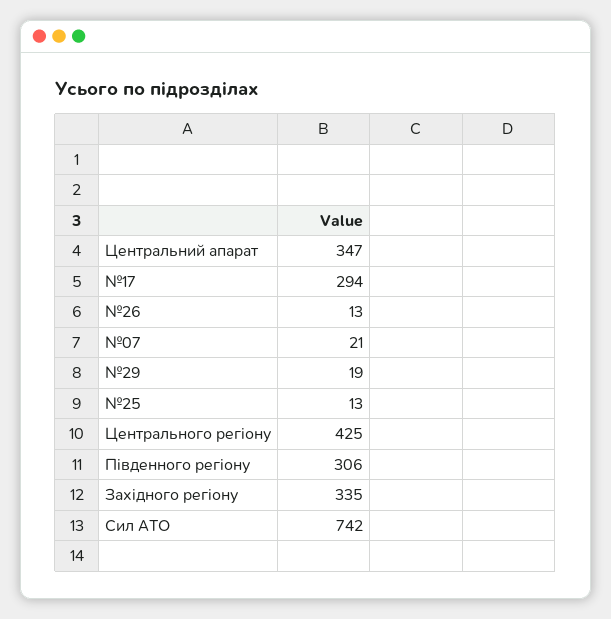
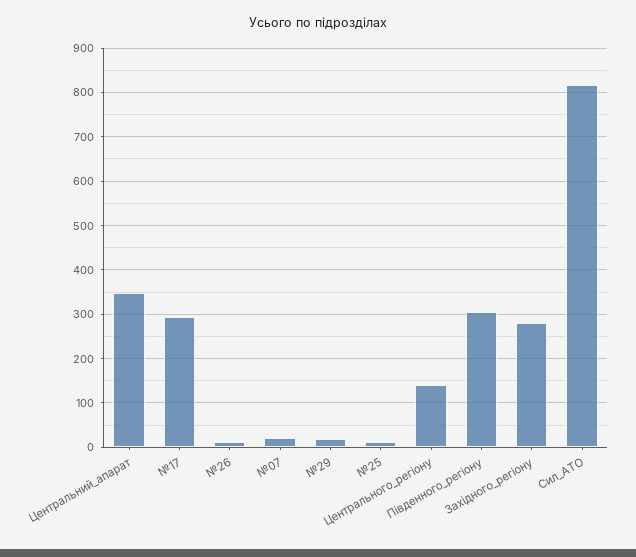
Центрального регіону: 425 -> 140
Західного регіону: 335 -> 280
Сил АТО: 742 -> 820

